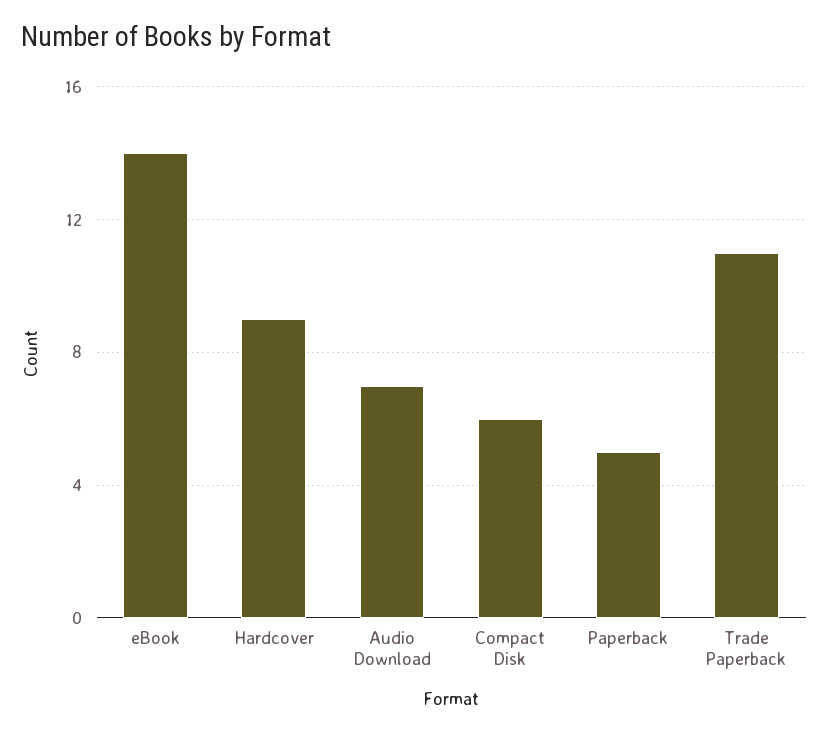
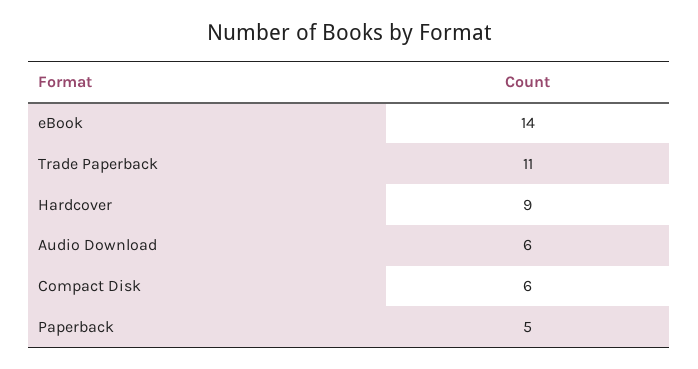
Audio Download: 7 -> 6

